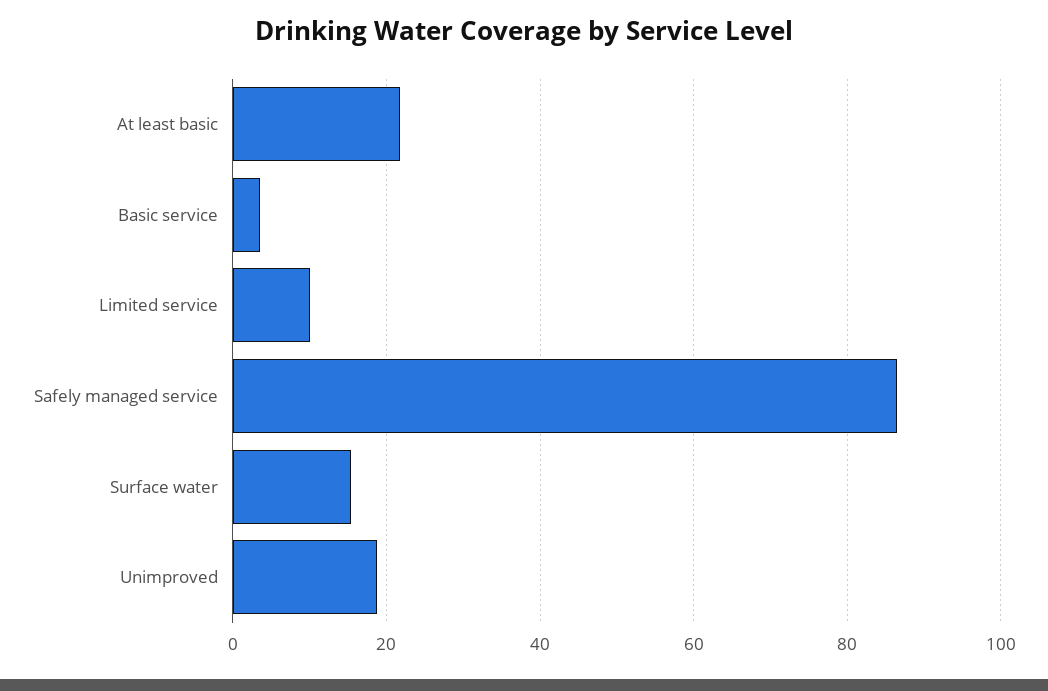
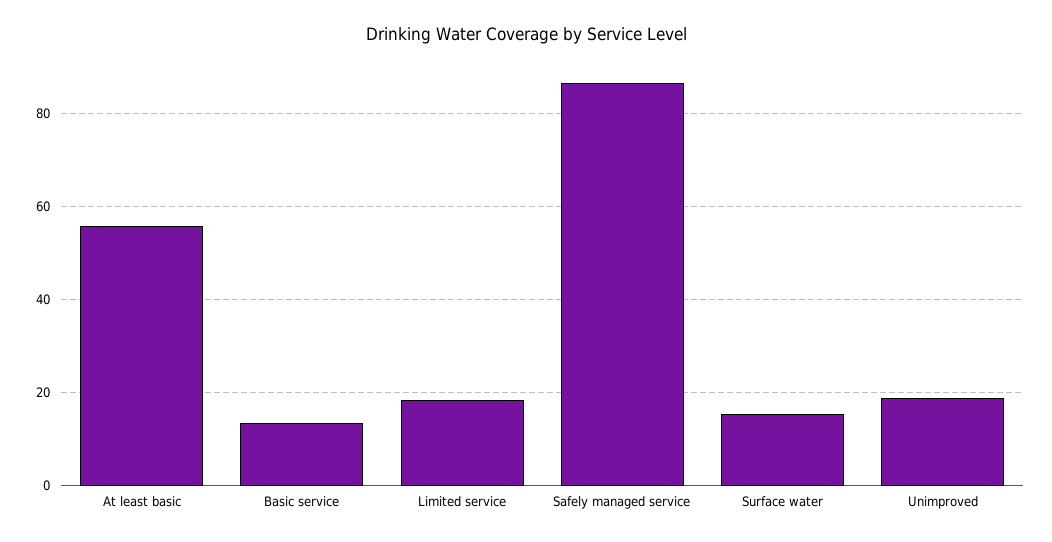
At least basic: 22 -> 56
Basic service: 4 -> 14
Limited service: 10 -> 18

